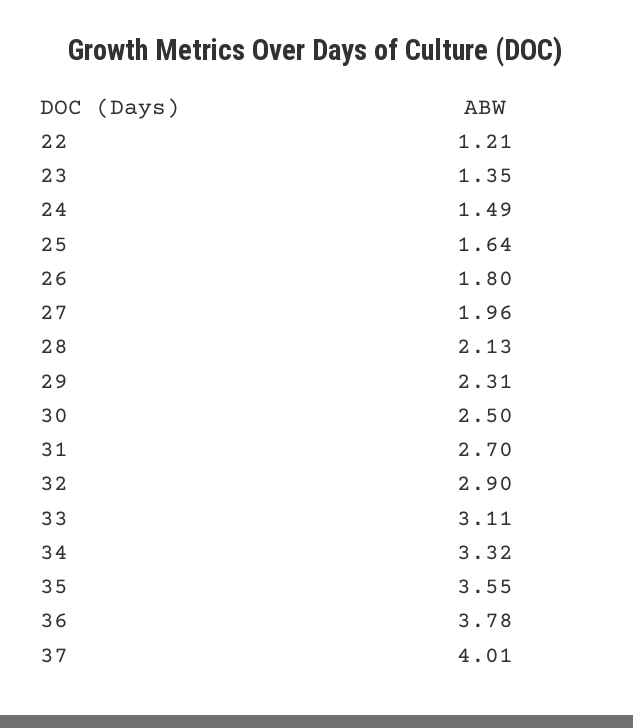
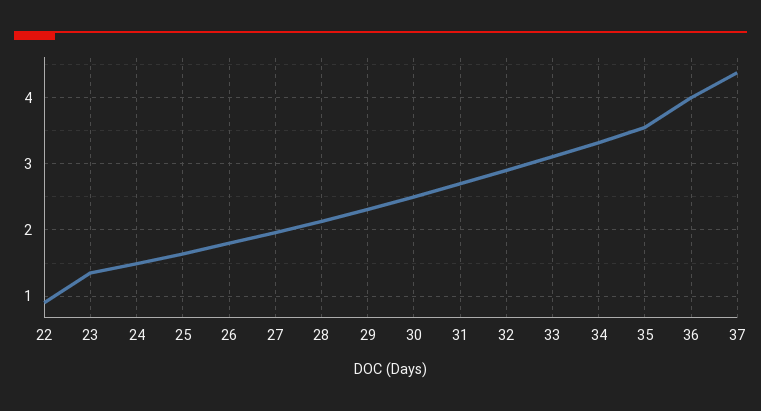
22: 1.21 -> 0.9
36: 3.78 -> 4
37: 4.01 -> 4.4

